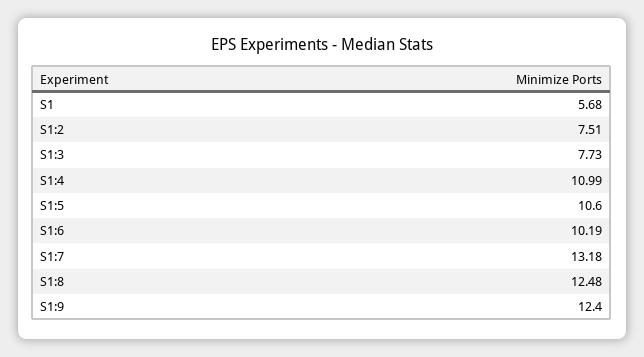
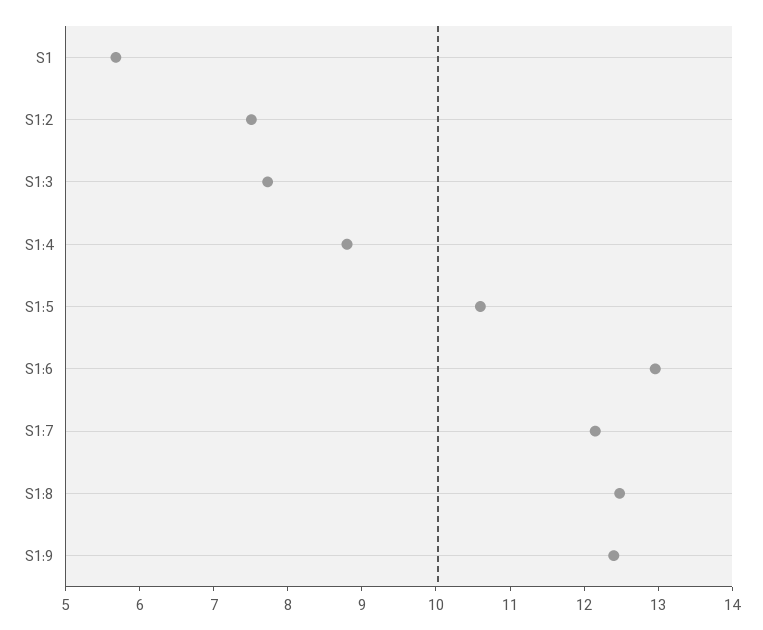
S1:4: 10.99 -> 8.8
S1:6: 10.19 -> 13
S1:7: 13.18 -> 12.2

